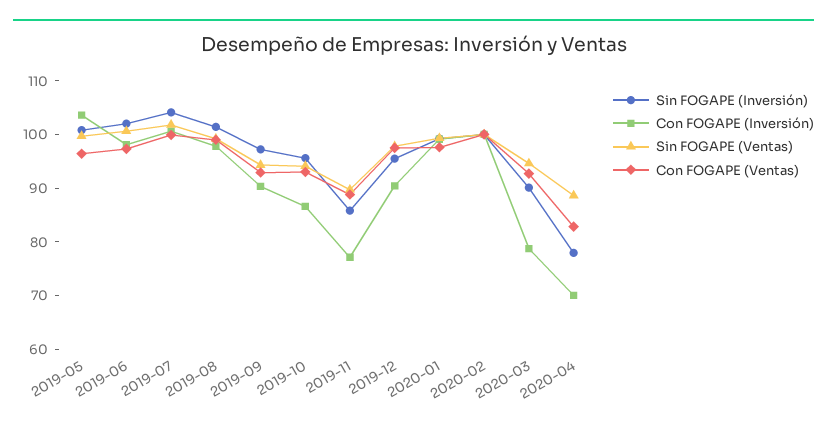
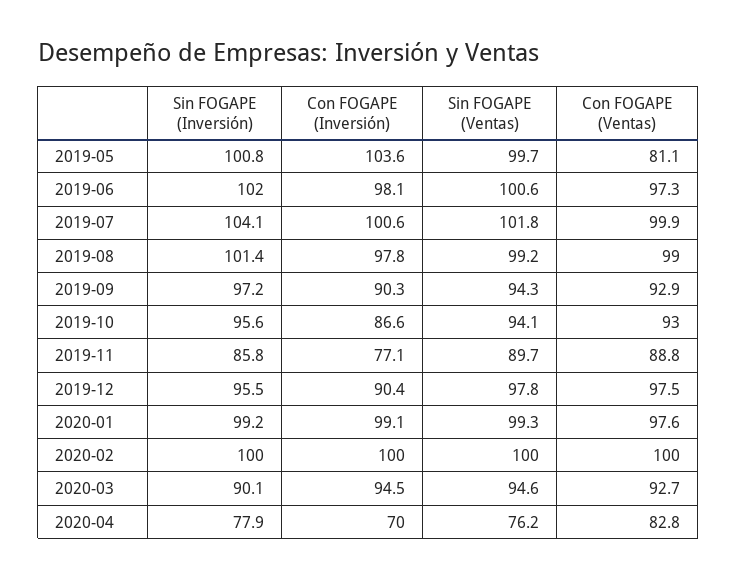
Con FOGAPE (Ventas), 2019-05: 96 -> 81.1
Con FOGAPE (Inversión), 2020-03: 78 -> 94.5
Sin FOGAPE (Ventas), 2020-04: 88 -> 76.2

